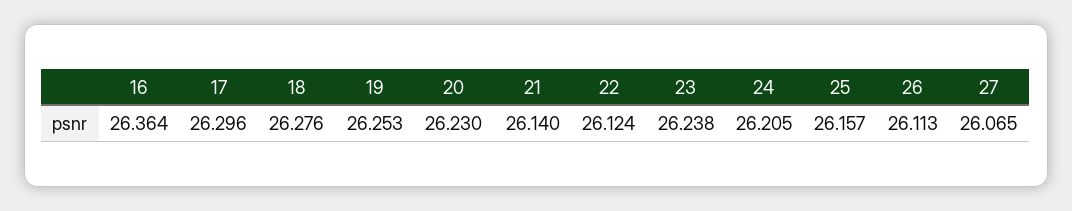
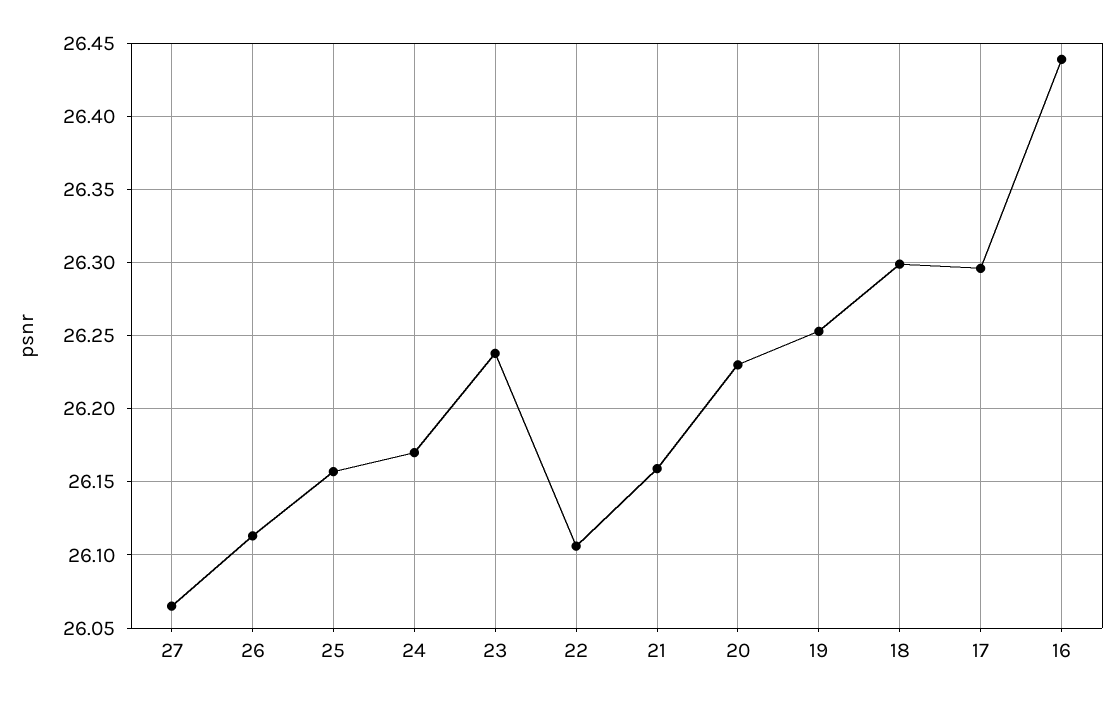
16: 26.364 -> 26.44
18: 26.276 -> 26.3
21: 26.14 -> 26.16
22: 26.124 -> 26.105
24: 26.205 -> 26.17

